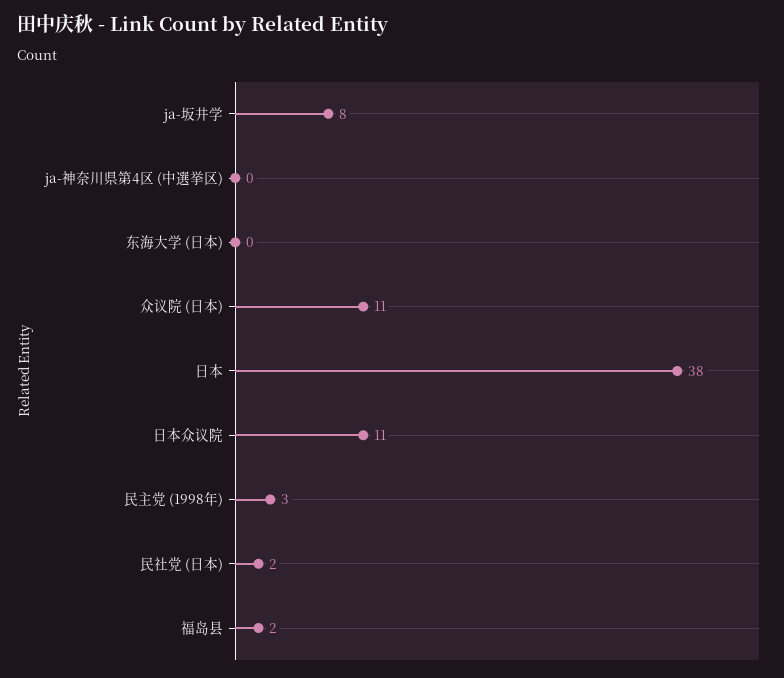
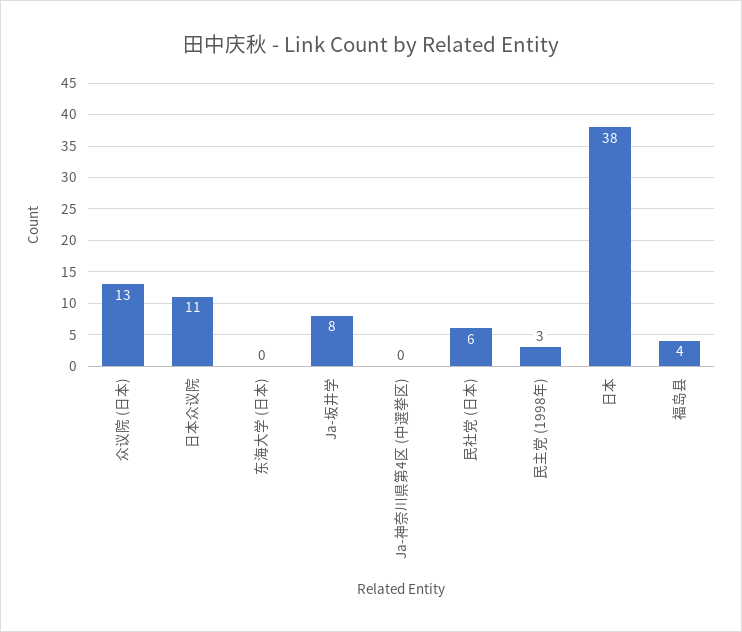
众议院 (日本): 11 -> 13
民社党 (日本): 2 -> 6
福岛县: 2 -> 4

